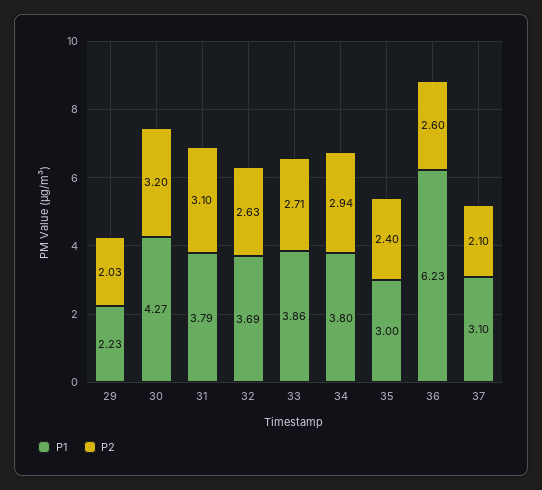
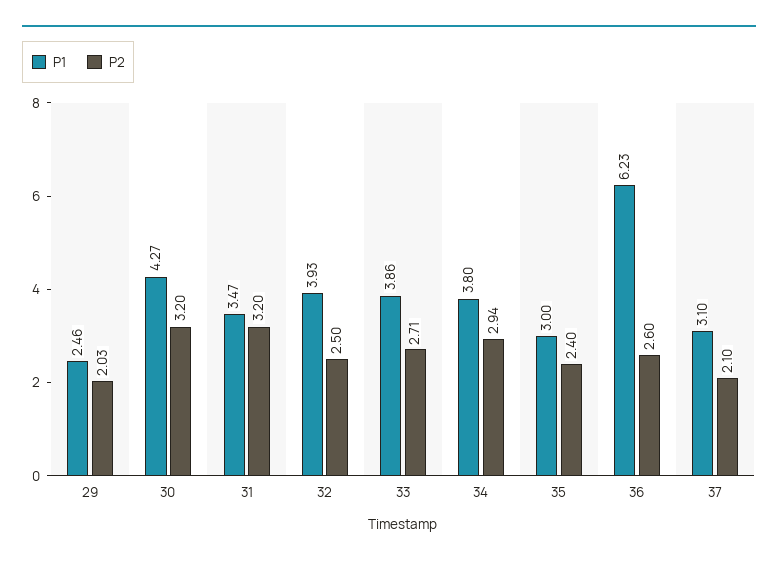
P1, 29: 2.23 -> 2.46
P1, 31: 3.79 -> 3.47
P2, 31: 3.1 -> 3.2
P1, 32: 3.69 -> 3.93
P2, 32: 2.63 -> 2.5

